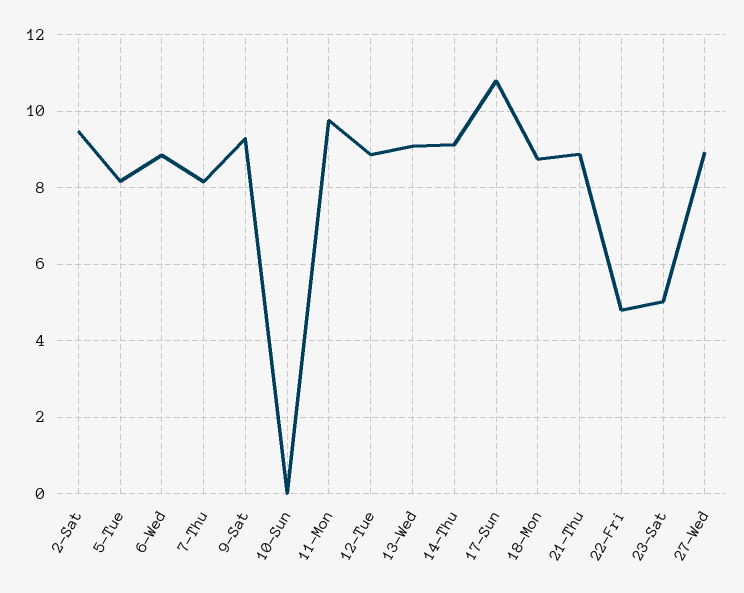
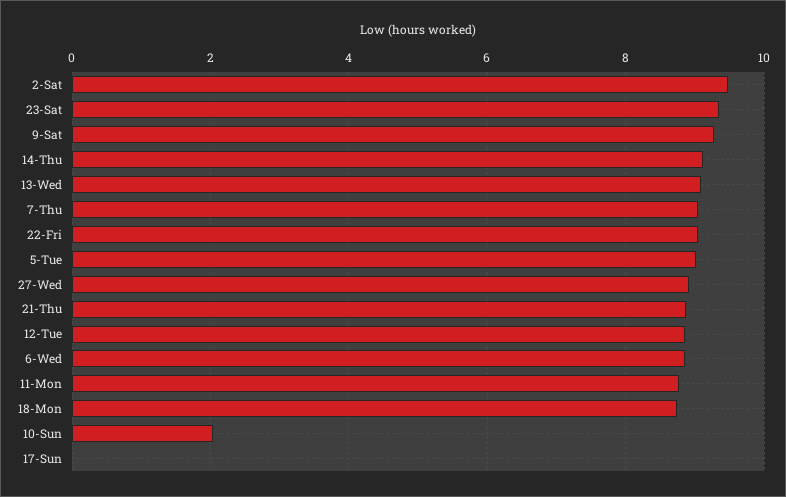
5-Tue: 8.2 -> 9
7-Thu: 8.2 -> 9
10-Sun: 0 -> 2
11-Mon: 9.8 -> 8.8
17-Sun: 10.8 -> 0
22-Fri: 4.8 -> 9
23-Sat: 5 -> 9.4

